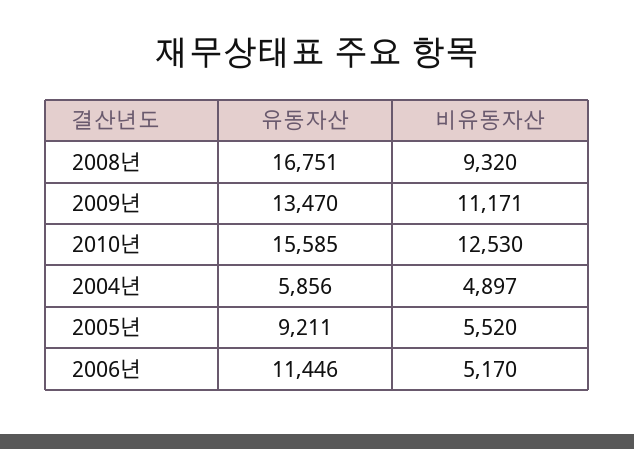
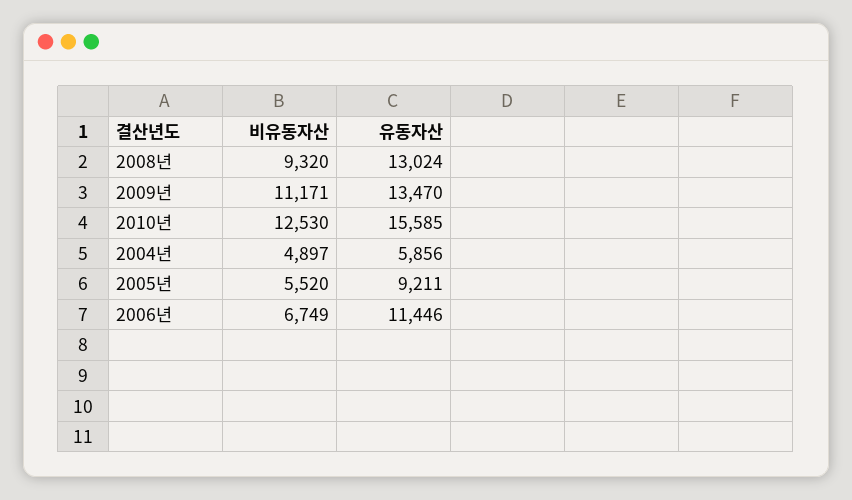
유동자산, 2008년: 16751 -> 13024
비유동자산, 2006년: 5170 -> 6749

